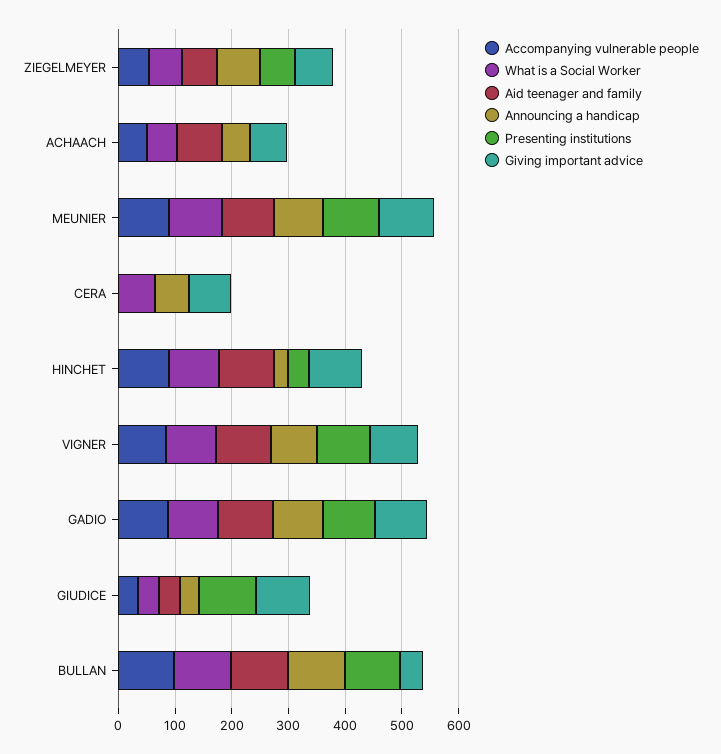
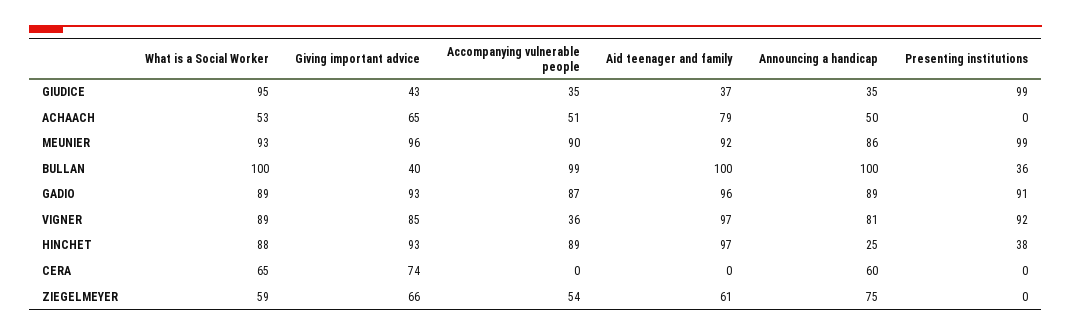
Presenting institutions, ZIEGELMEYER: 60 -> 0
Accompanying vulnerable people, VIGNER: 80 -> 36
What is a Social Worker, GIUDICE: 40 -> 95
Giving important advice, GIUDICE: 100 -> 43
Presenting institutions, BULLAN: 100 -> 36

